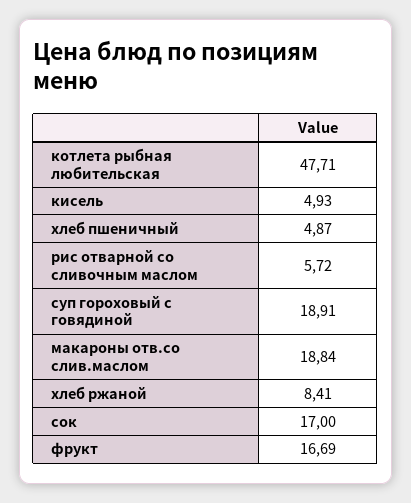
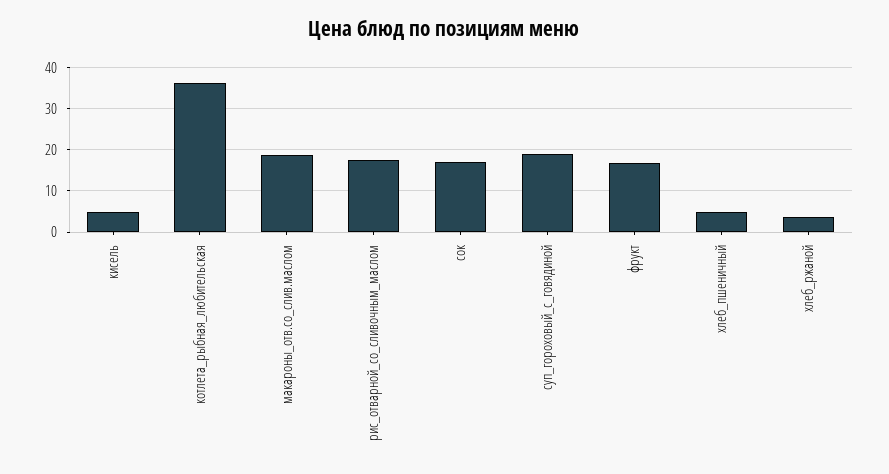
котлета рыбная любительская: 47.71 -> 36
рис отварной со сливочным маслом: 5.72 -> 18
хлеб ржаной: 8.41 -> 4

